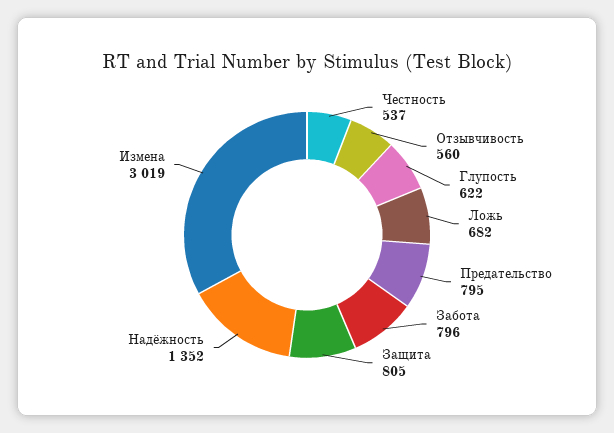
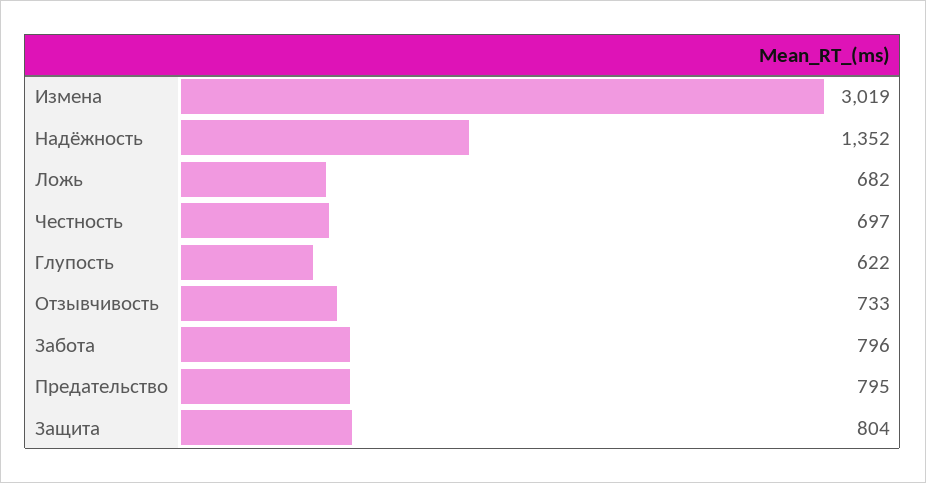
Честность: 537 -> 697
Отзывчивость: 560 -> 733
Защита: 805 -> 804

